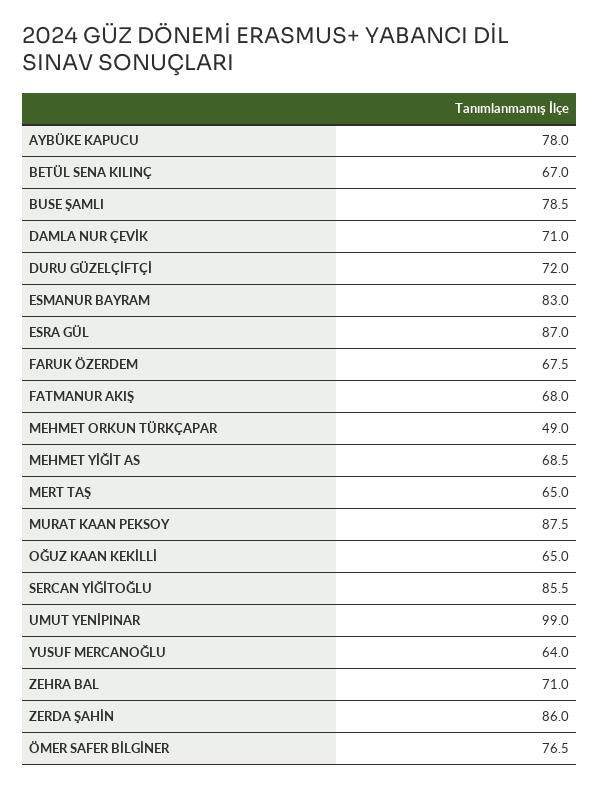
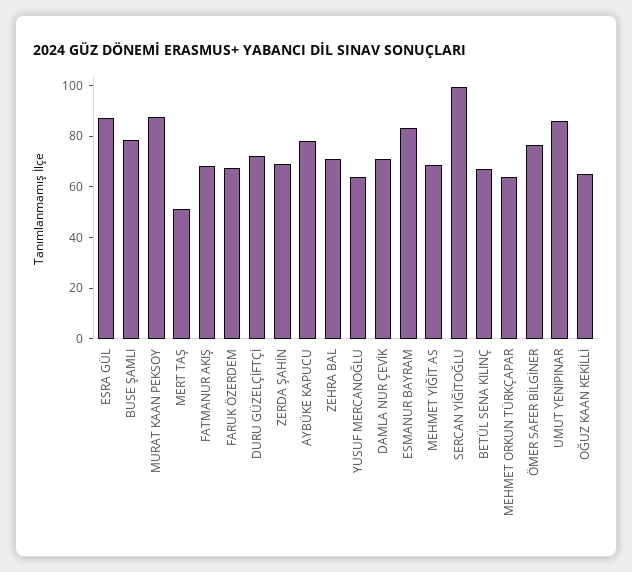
MEHMET ORKUN TÜRKÇAPAR: 49 -> 65
MERT TAŞ: 65 -> 50
SERCAN YİĞİTOĞLU: 85.5 -> 100
UMUT YENİPINAR: 99 -> 85
ZERDA ŞAHİN: 86 -> 70

